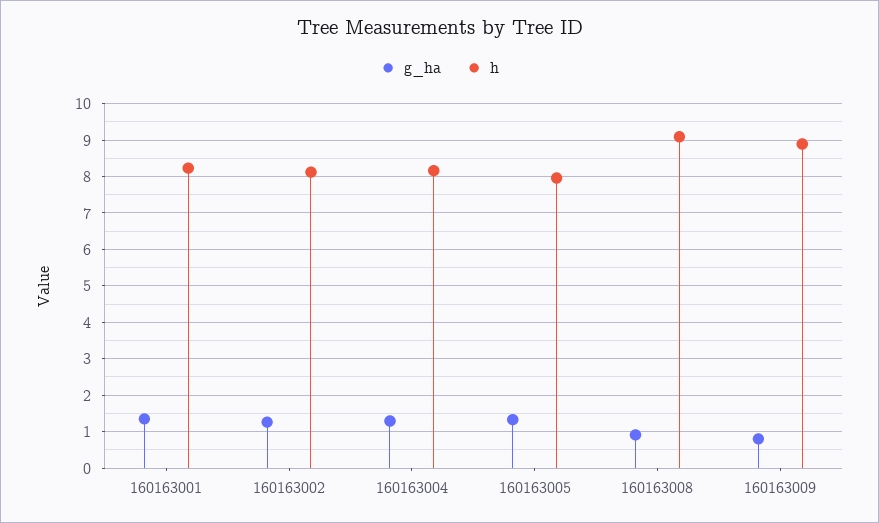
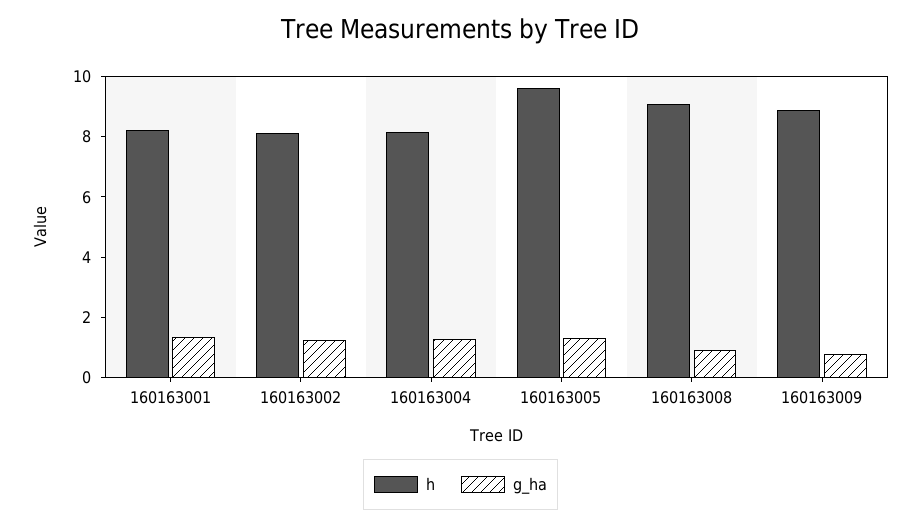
h, 160163005: 8 -> 9.5

